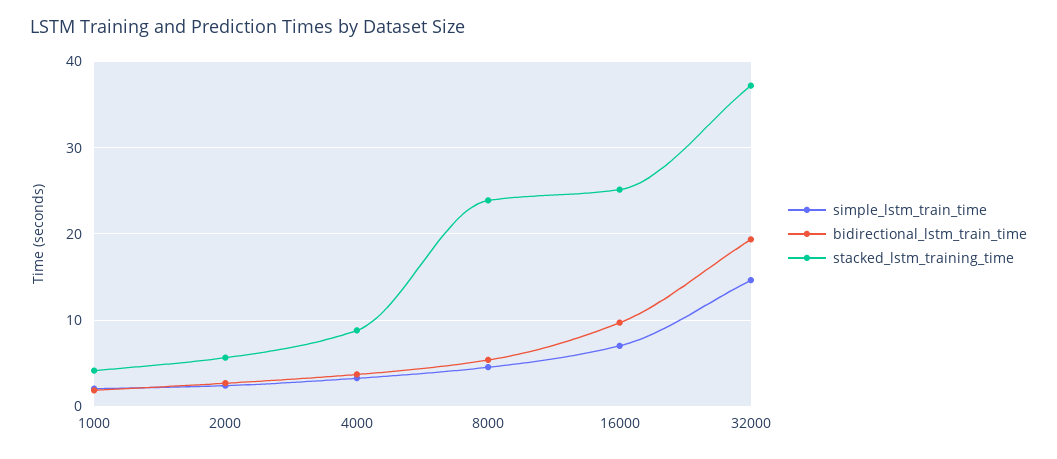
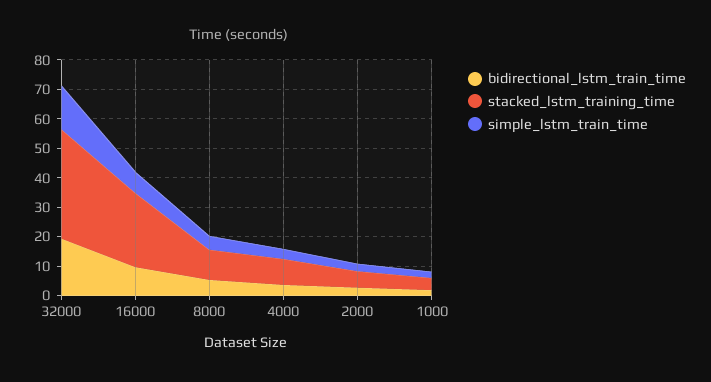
stacked_lstm_training_time, 8000: 24 -> 10

